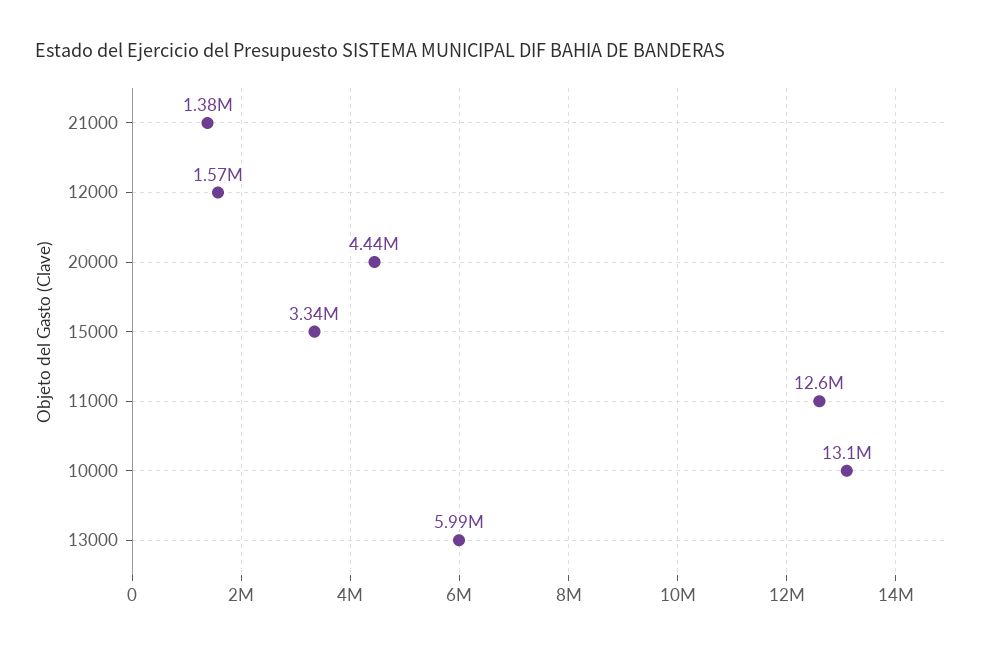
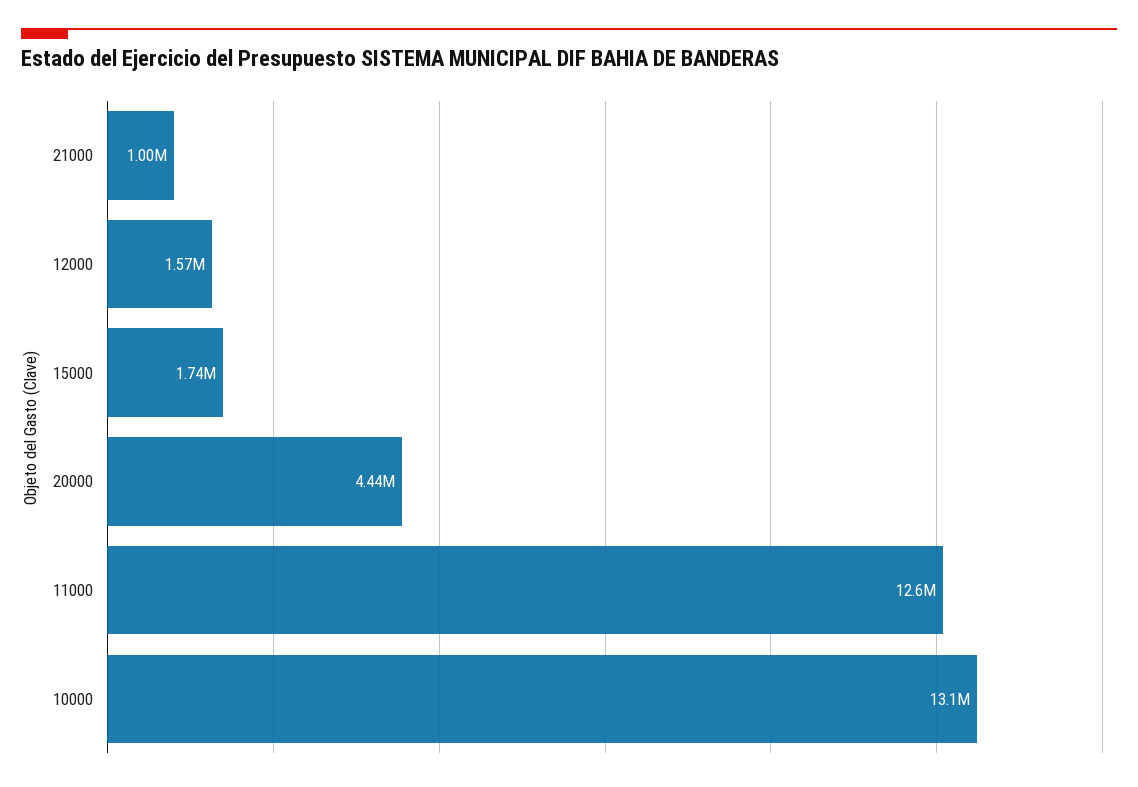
21000: 1380000 -> 1000000
15000: 3340000 -> 1740000
13000: 5990000 -> none

